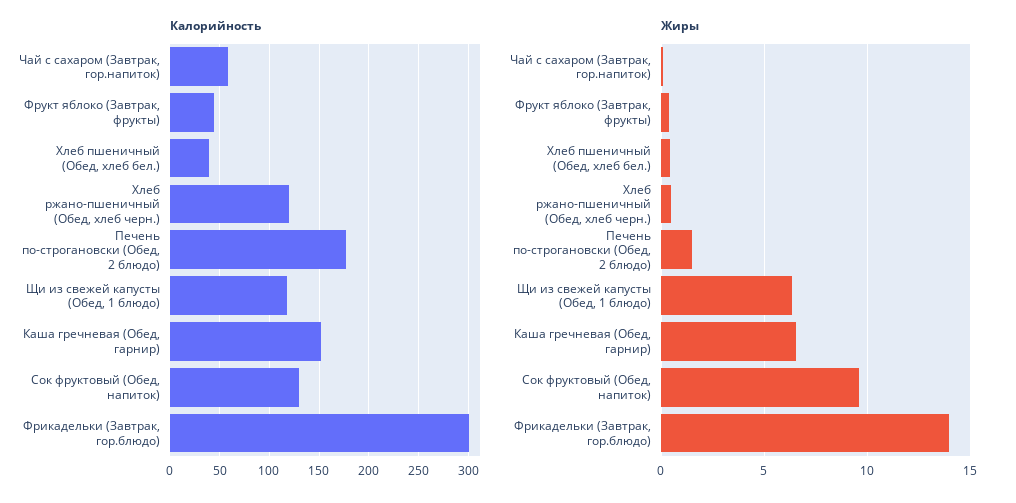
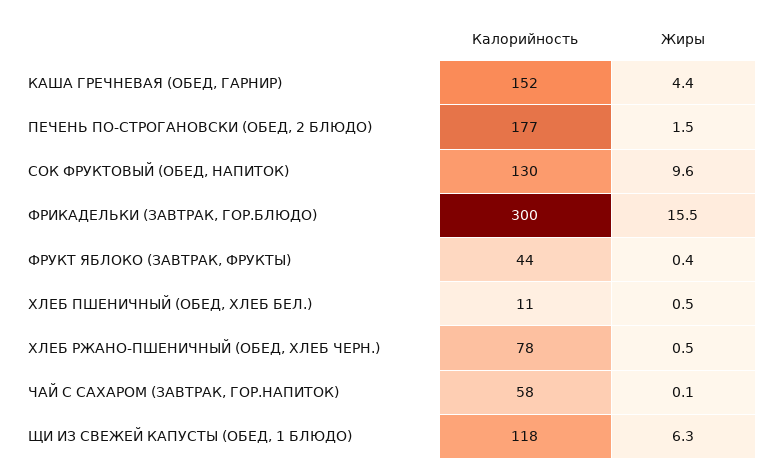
Калорийность, Хлеб пшеничный (Обед, хлеб бел.): 40 -> 11
Калорийность, Хлеб ржано-пшеничный (Обед, хлеб черн.): 120 -> 78
Жиры, Каша гречневая (Обед, гарнир): 6.5 -> 4.4
Жиры, Фрикадельки (Завтрак, гор.блюдо): 14 -> 15.5

